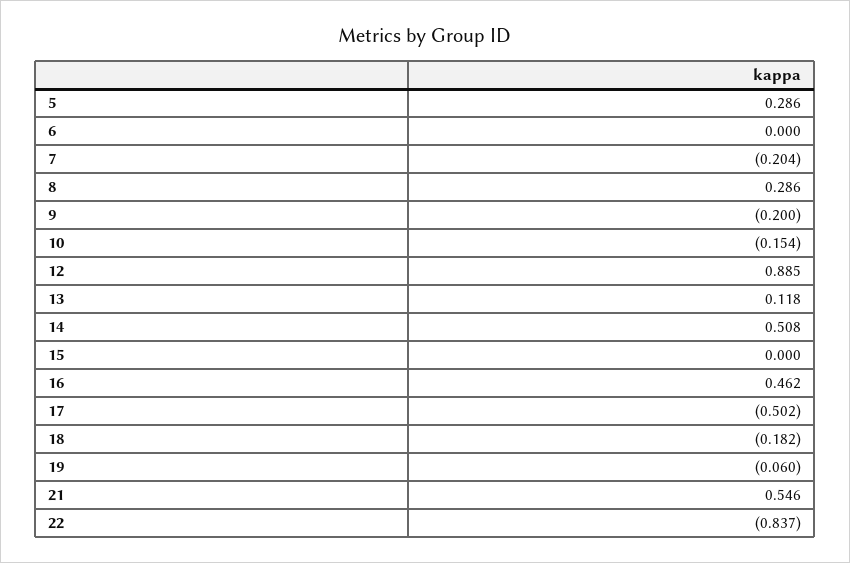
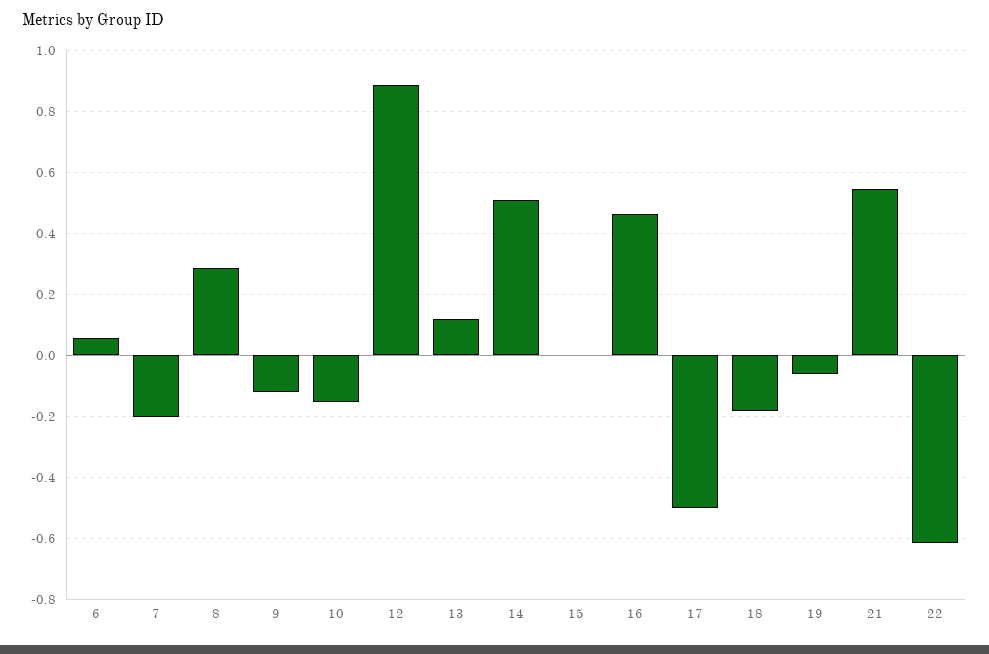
5: 0.286 -> none
6: 0 -> 0.06
9: -0.2 -> -0.12
22: -0.837 -> -0.62

